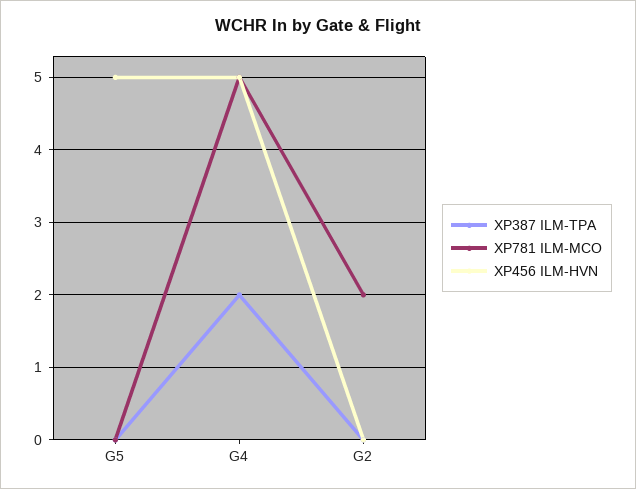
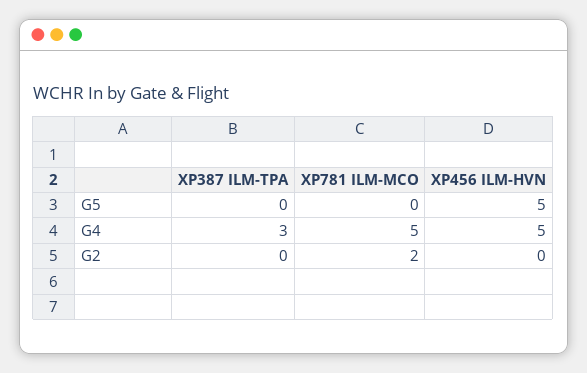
XP387 ILM-TPA, G4: 2 -> 3

